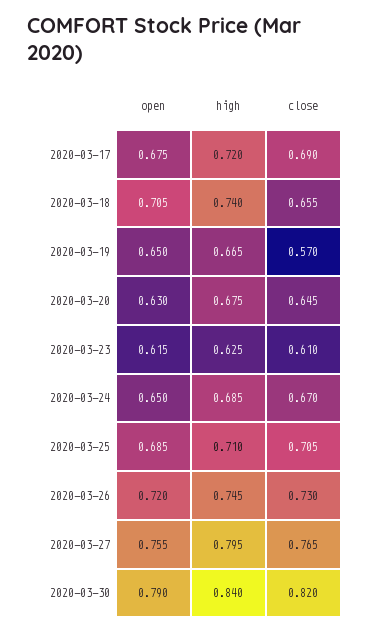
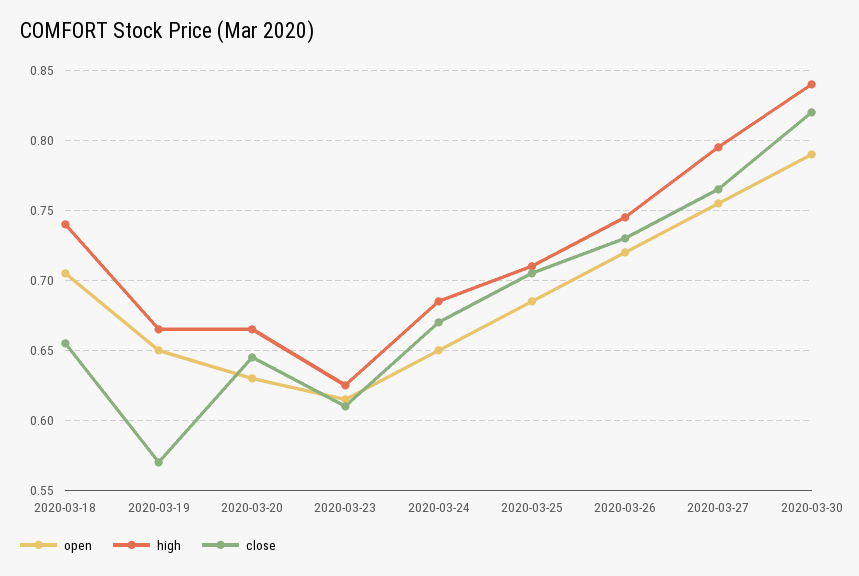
open, 2020-03-17: 0.675 -> none
high, 2020-03-17: 0.72 -> none
close, 2020-03-17: 0.69 -> none
high, 2020-03-20: 0.675 -> 0.665

